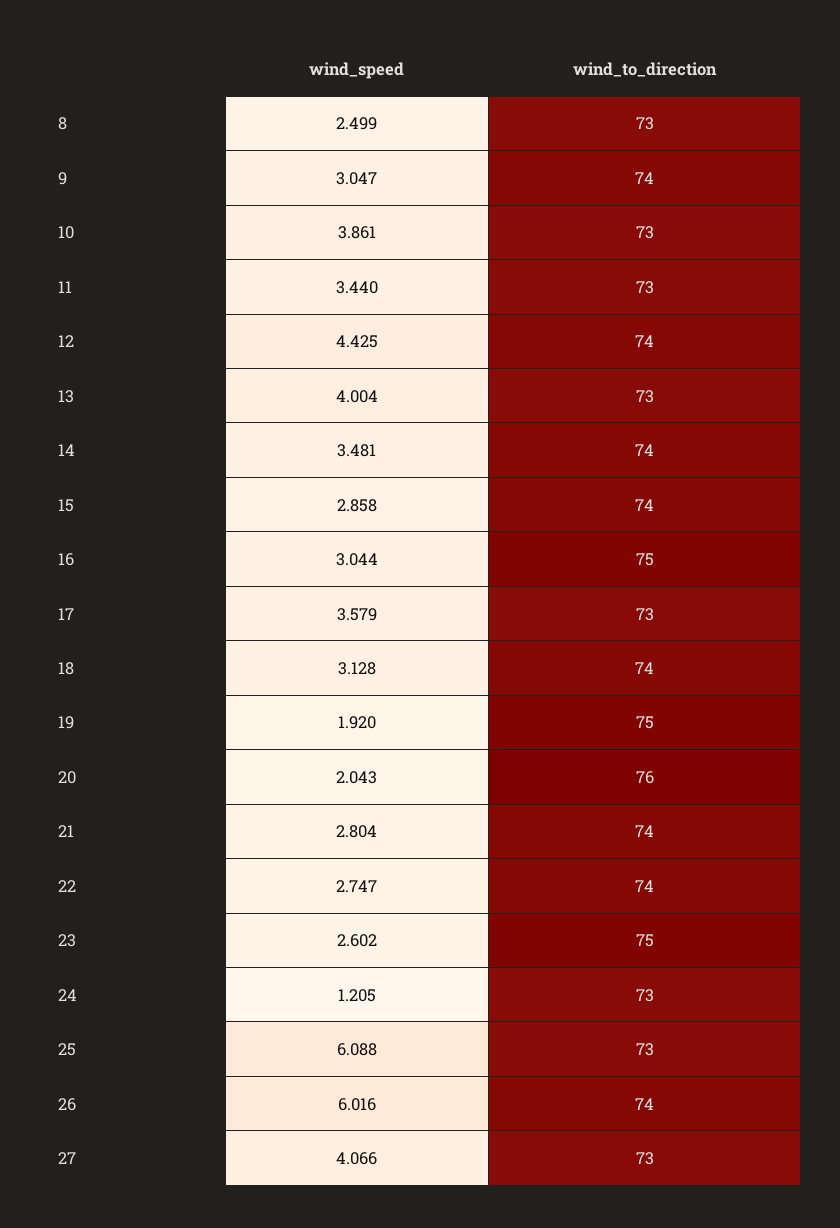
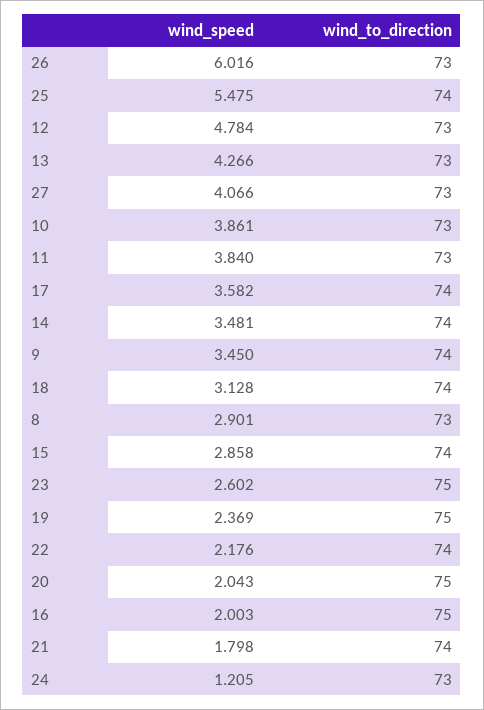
wind_speed, 8: 2.499 -> 2.901
wind_speed, 9: 3.047 -> 3.45
wind_speed, 11: 3.44 -> 3.84
wind_speed, 12: 4.425 -> 4.784
wind_to_direction, 12: 74 -> 73
wind_speed, 13: 4.004 -> 4.266
wind_speed, 16: 3.044 -> 2.003
wind_speed, 17: 3.579 -> 3.582
wind_to_direction, 17: 73 -> 74
wind_speed, 19: 1.92 -> 2.369
wind_to_direction, 20: 76 -> 75
wind_speed, 21: 2.804 -> 1.798
wind_speed, 22: 2.747 -> 2.176
wind_speed, 25: 6.088 -> 5.475
wind_to_direction, 25: 73 -> 74
wind_to_direction, 26: 74 -> 73

